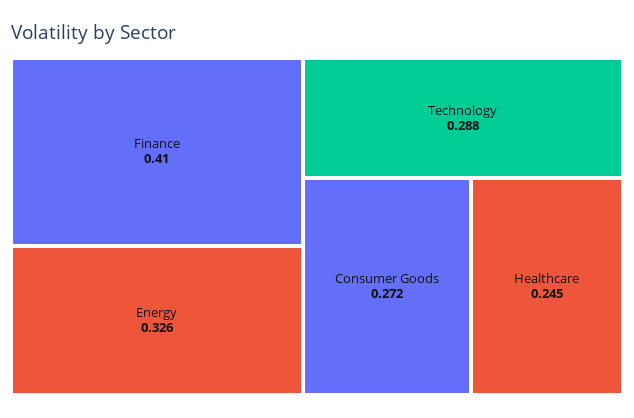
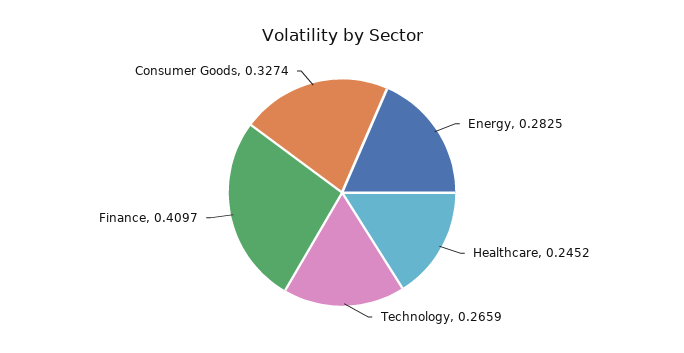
Energy: 0.326 -> 0.2825
Technology: 0.288 -> 0.2659
Consumer Goods: 0.272 -> 0.3274

